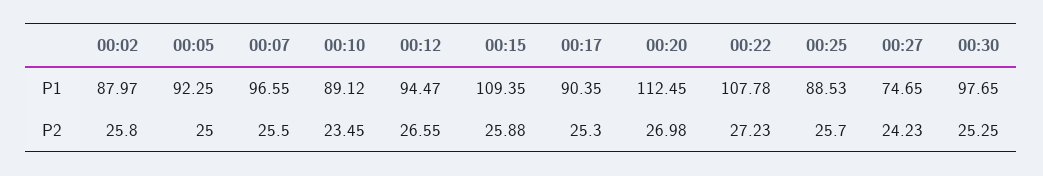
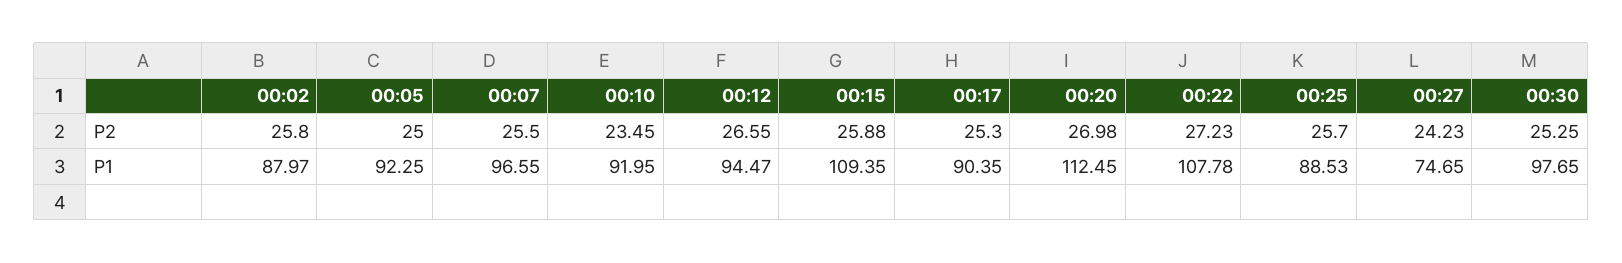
00:10, P1: 89.12 -> 91.95

